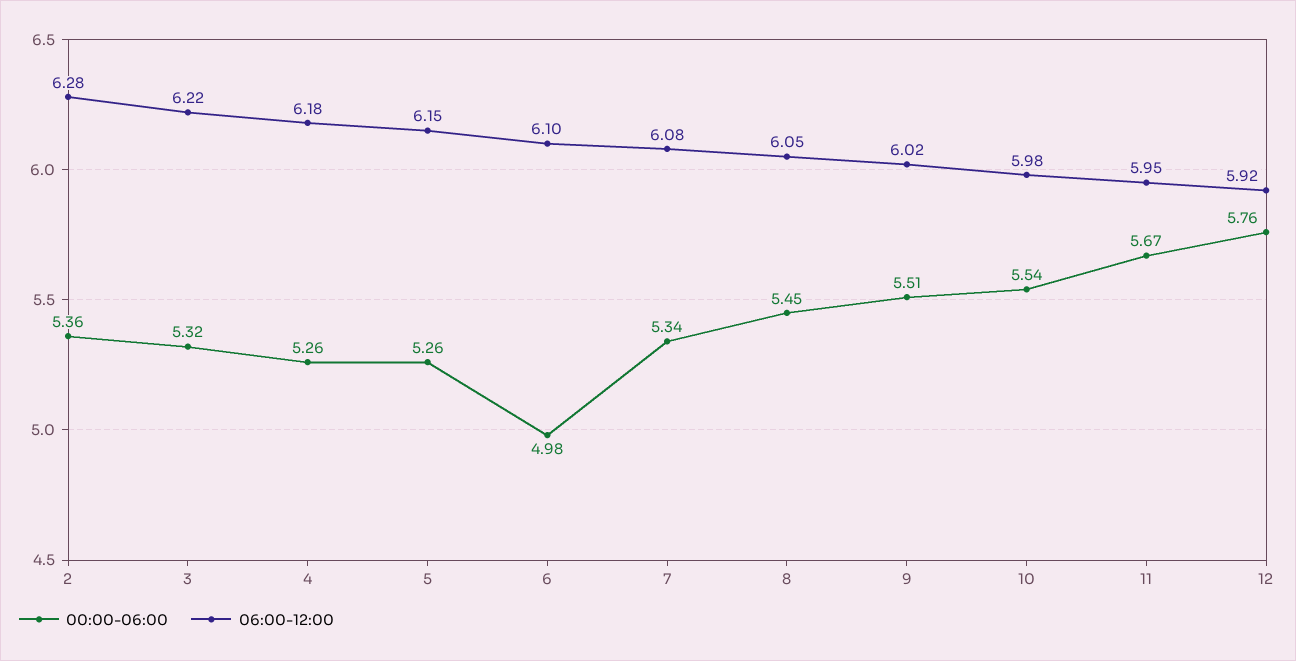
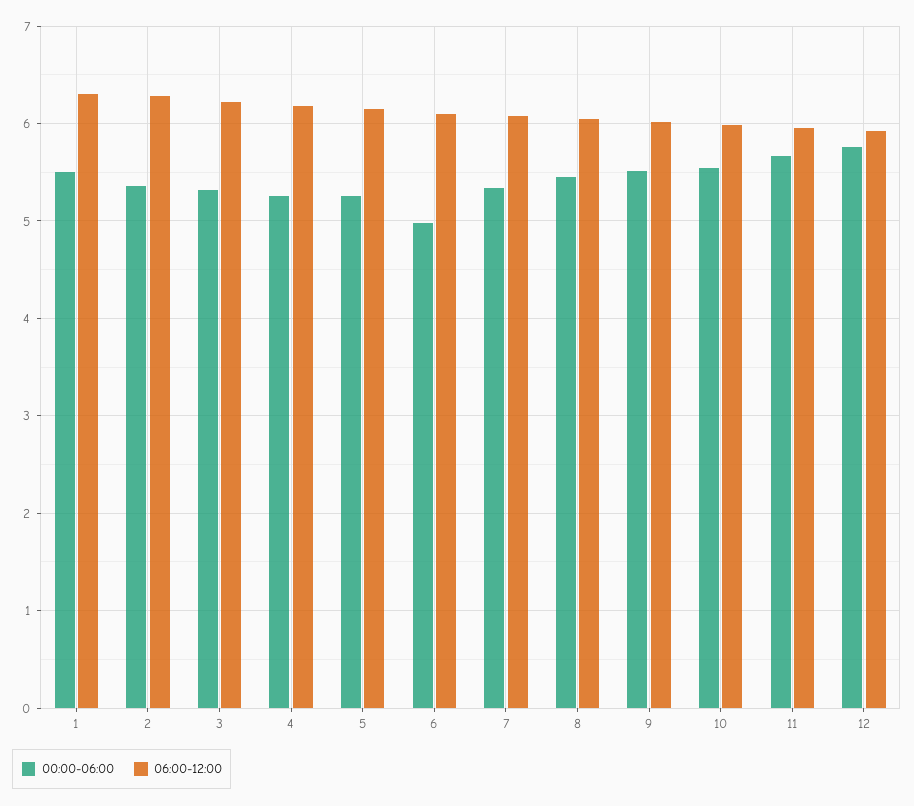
00:00-06:00, 1: none -> 5.5
06:00-12:00, 1: none -> 6.3

